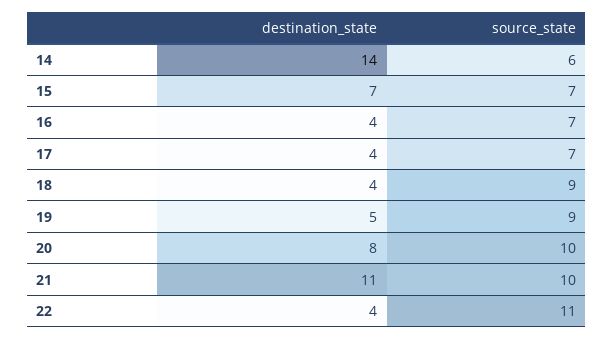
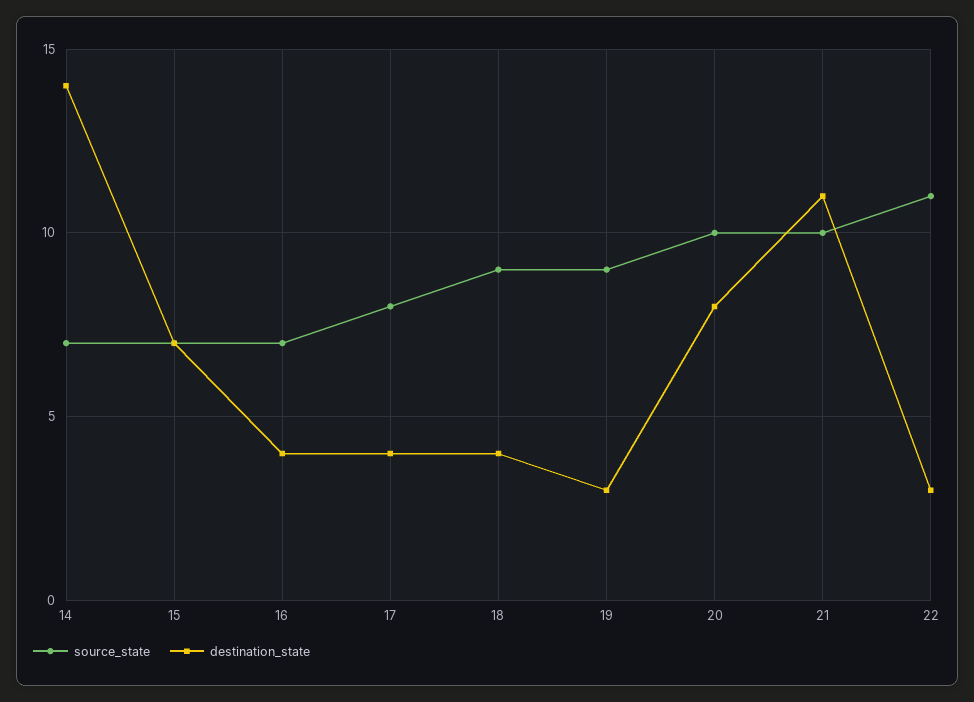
source_state, 14: 6 -> 7
source_state, 17: 7 -> 8
destination_state, 19: 5 -> 3
destination_state, 22: 4 -> 3

